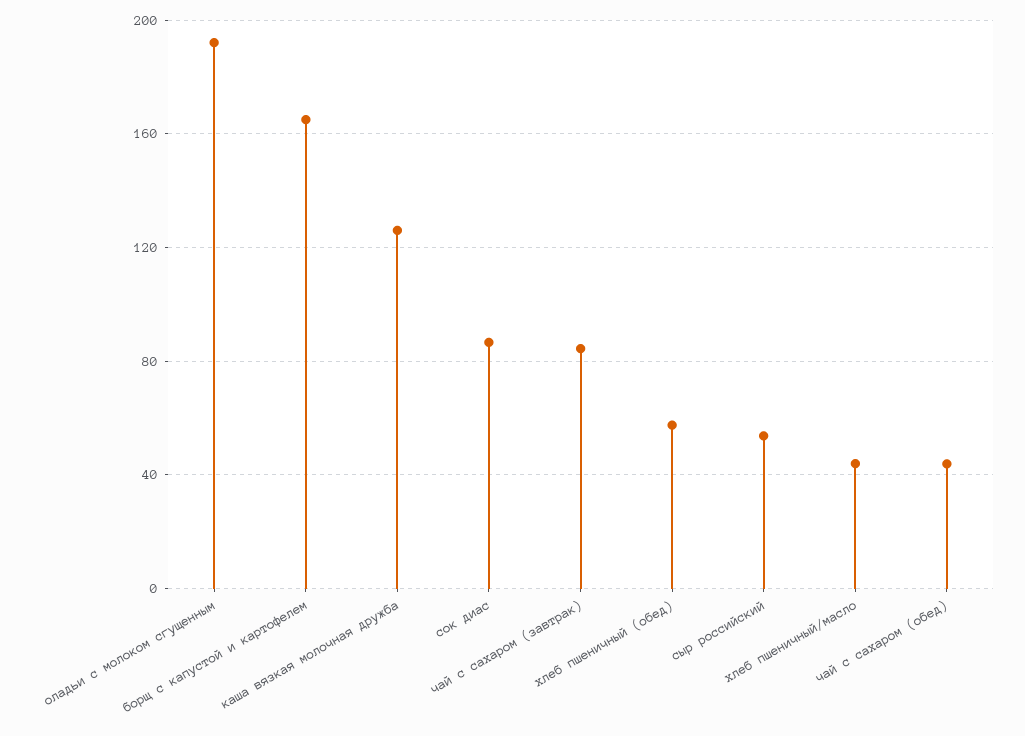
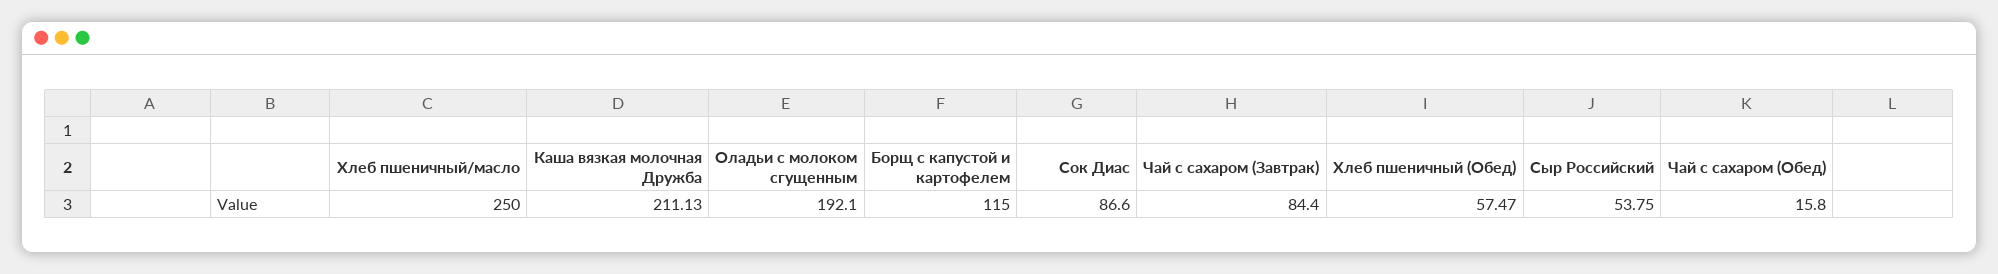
борщ с капустой и картофелем: 165 -> 115
каша вязкая молочная дружба: 125 -> 211.13
хлеб пшеничный/масло: 45 -> 250
чай с сахаром (обед): 45 -> 15.8

